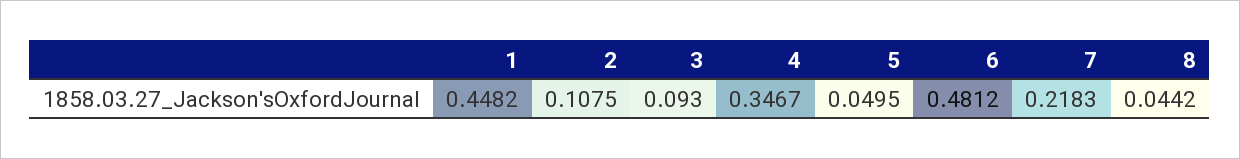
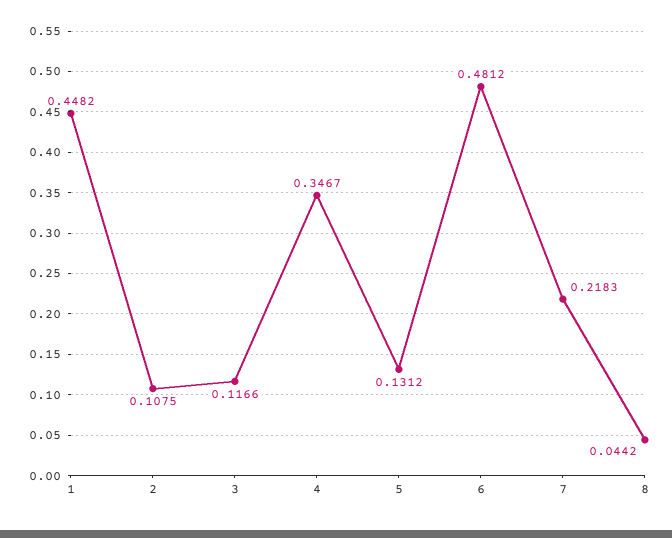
3: 0.093 -> 0.1166
5: 0.0495 -> 0.1312

